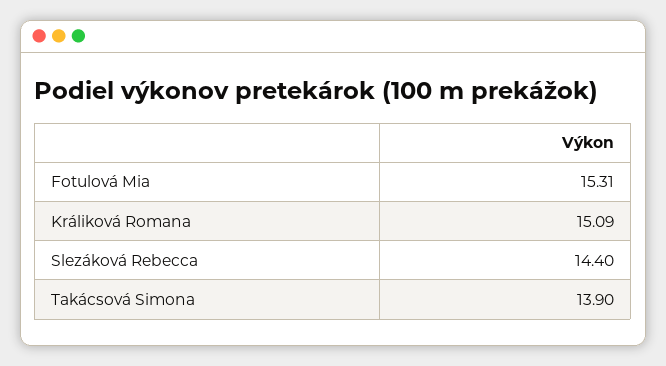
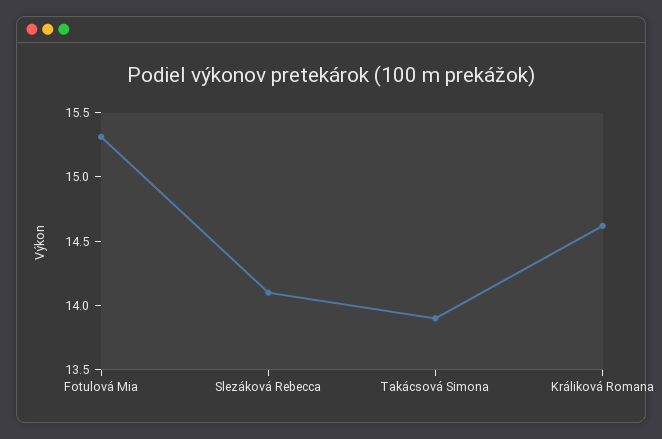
Králiková Romana: 15.09 -> 14.6
Slezáková Rebecca: 14.4 -> 14.1

